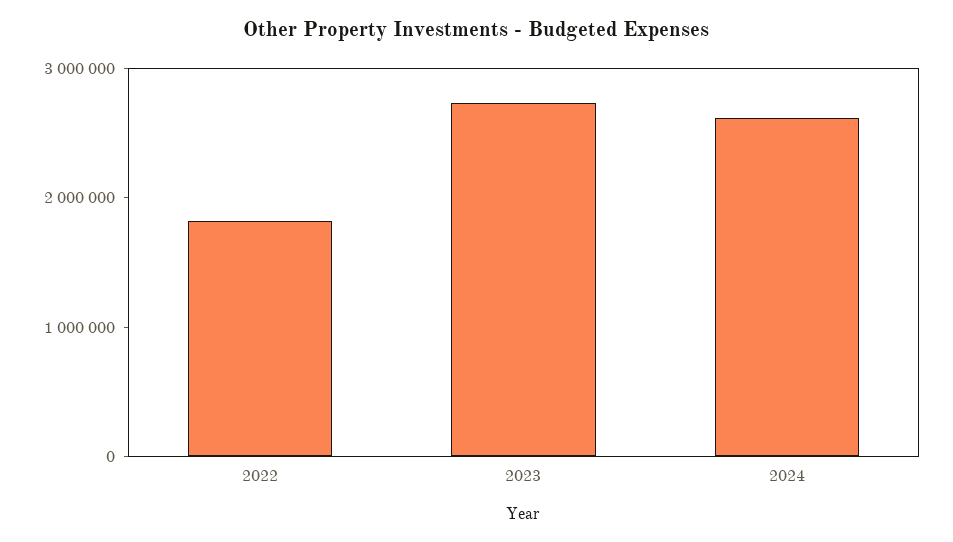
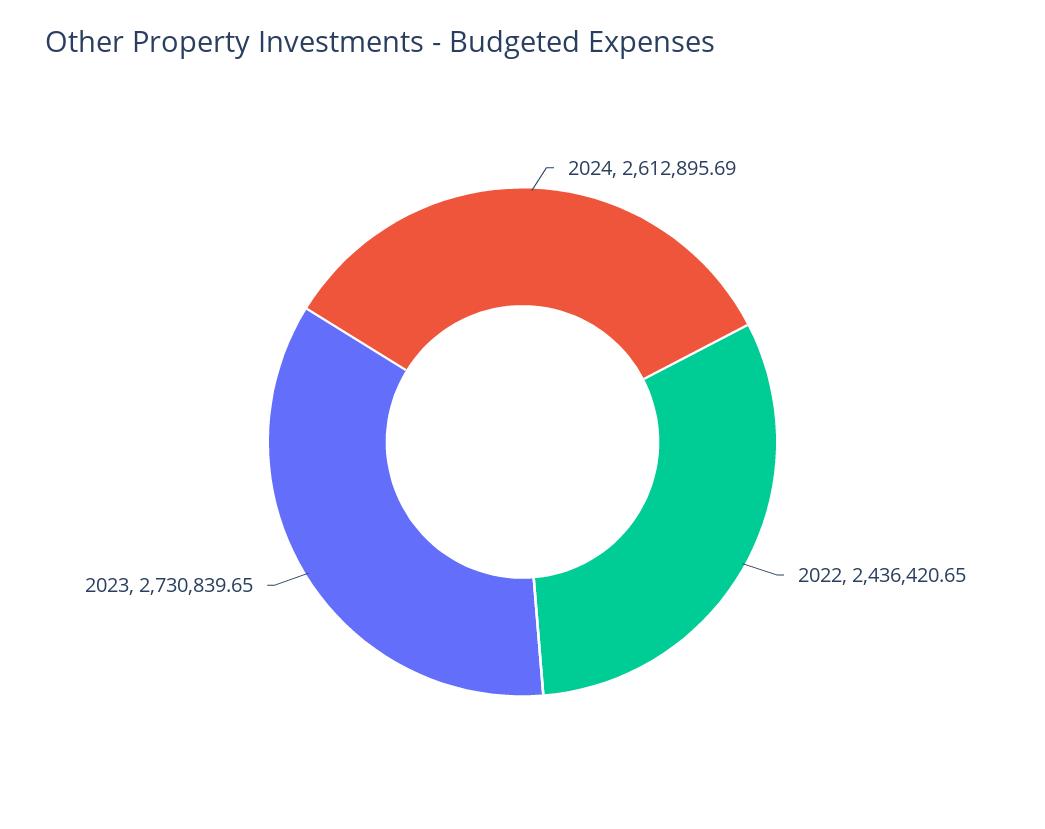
2022: 1800000 -> 2436420.65

